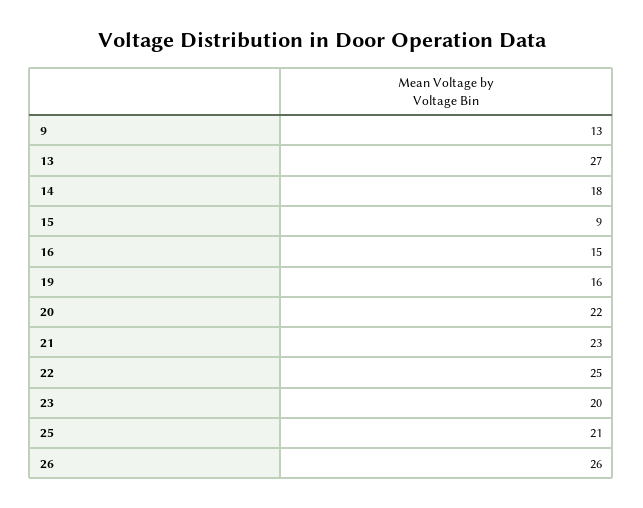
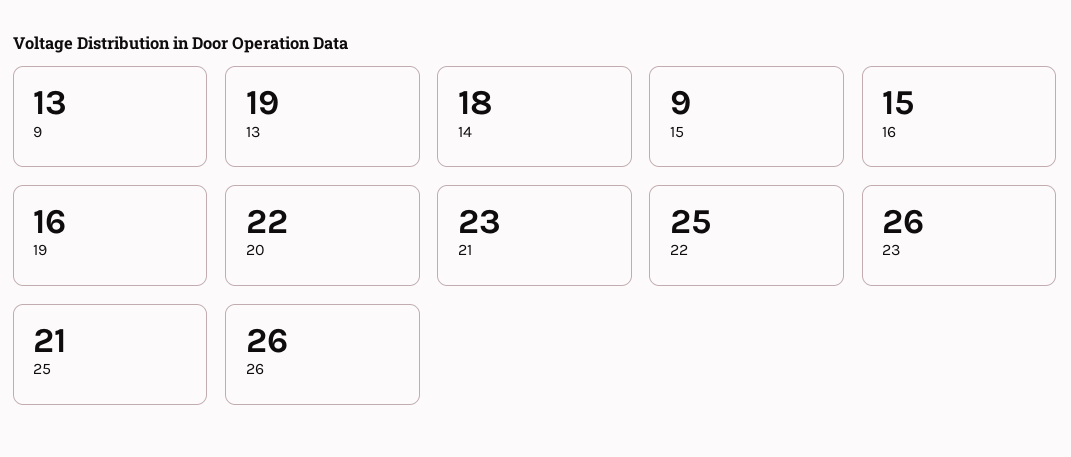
13: 27 -> 19
23: 20 -> 26

